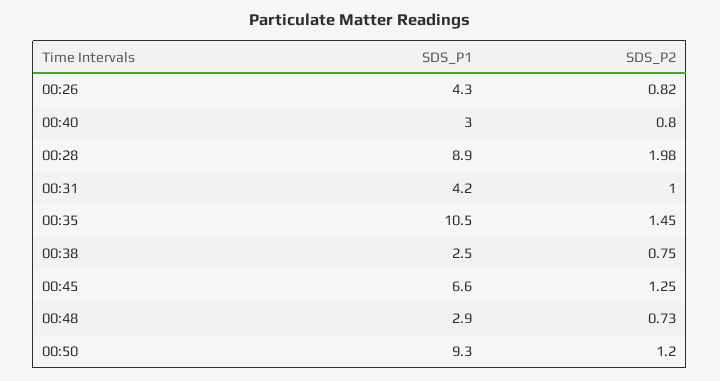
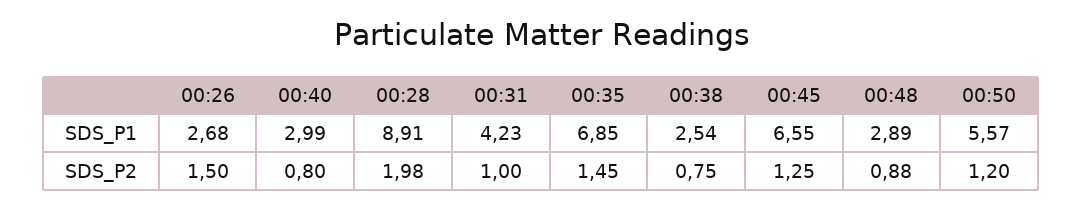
SDS_P1, 00:26: 4.3 -> 2.68
SDS_P2, 00:26: 0.82 -> 1.5
SDS_P1, 00:35: 10.5 -> 6.85
SDS_P2, 00:48: 0.73 -> 0.88
SDS_P1, 00:50: 9.3 -> 5.57

